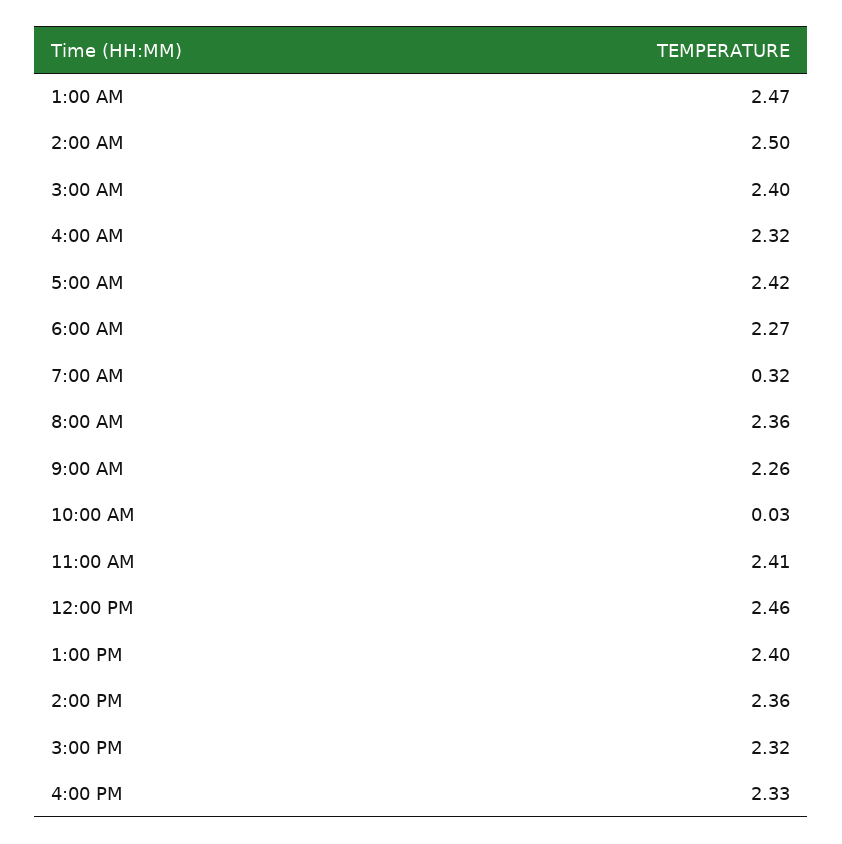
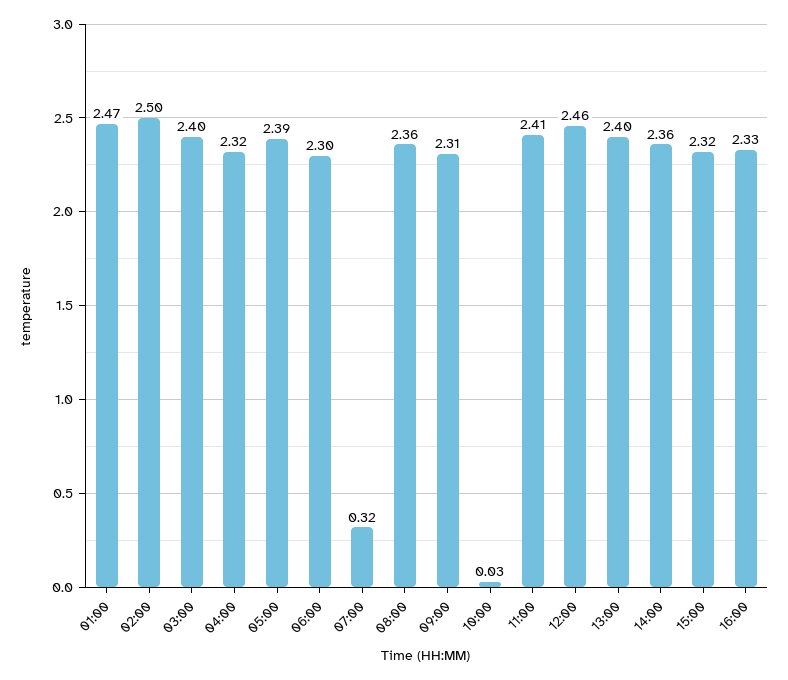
5:00 AM: 2.42 -> 2.39
6:00 AM: 2.27 -> 2.3
9:00 AM: 2.26 -> 2.31

